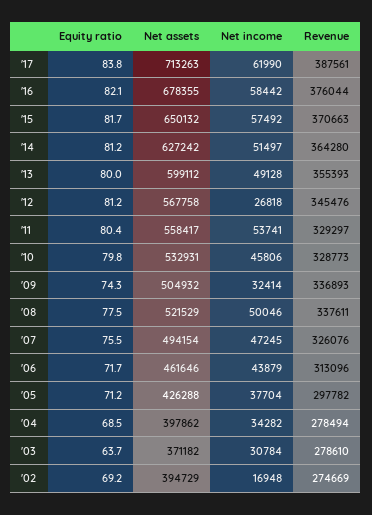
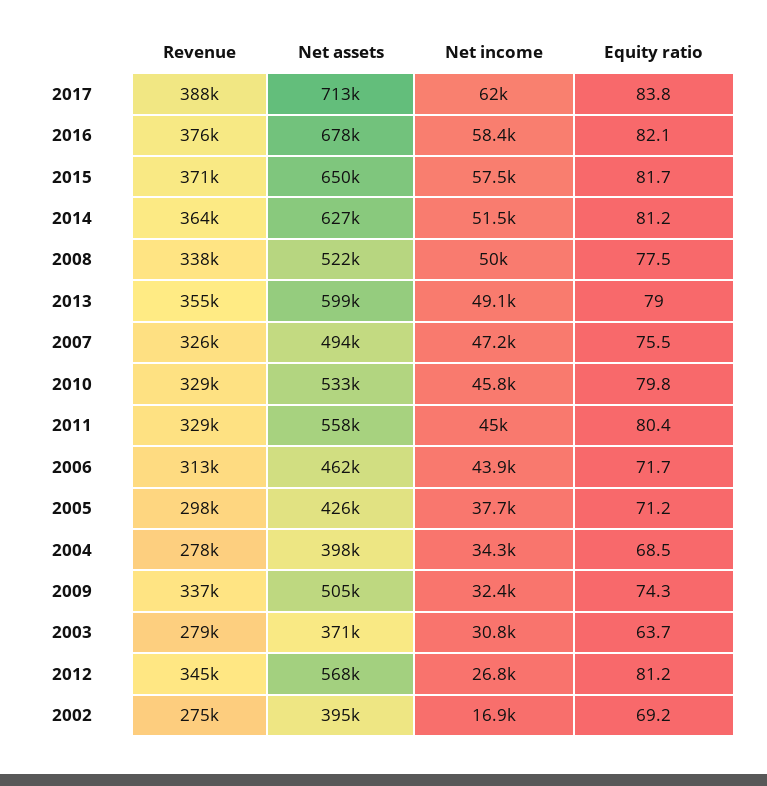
Equity ratio, '13: 80 -> 79
Net income, '11: 53741 -> 45000

